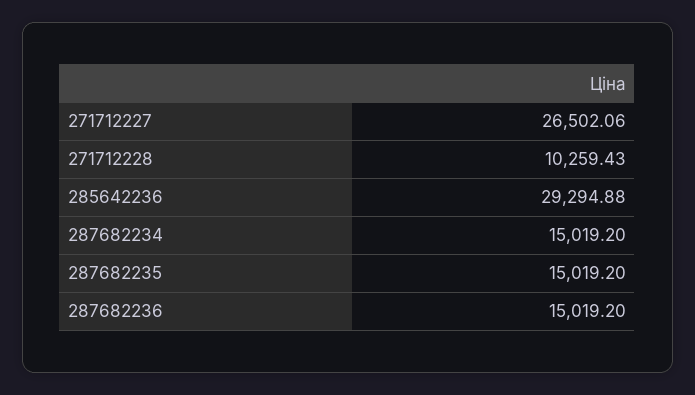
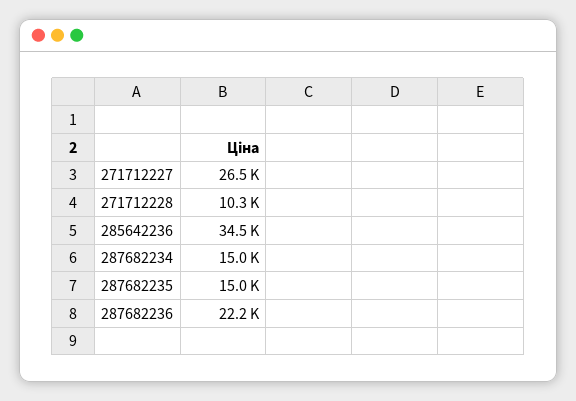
285642236: 29294.88 -> 34500
287682236: 15019.2 -> 22200

